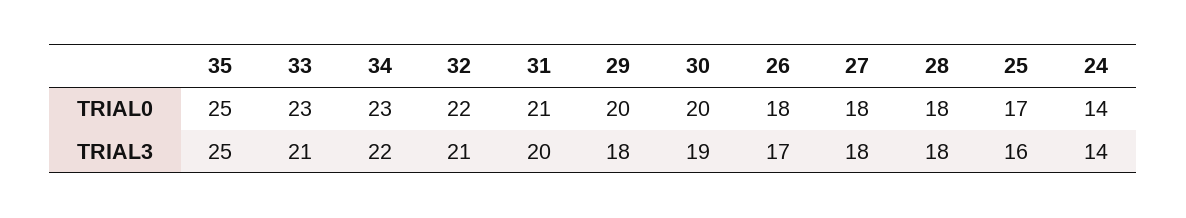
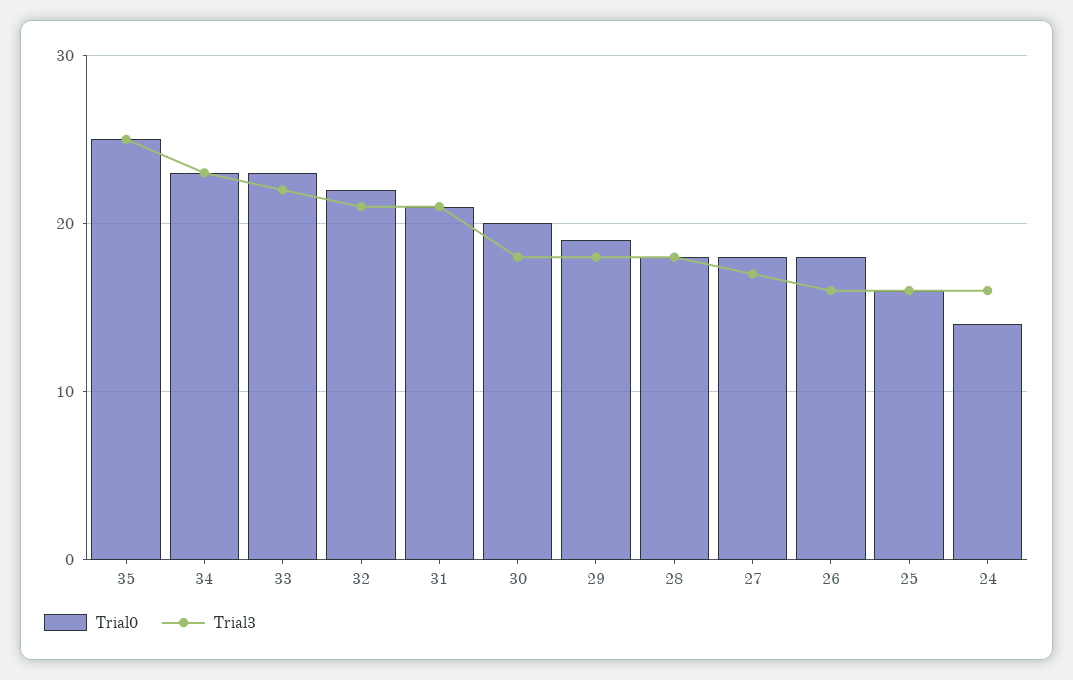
TRIAL0, 29: 20 -> 19
TRIAL0, 25: 17 -> 16
TRIAL3, 33: 21 -> 22
TRIAL3, 34: 22 -> 23
TRIAL3, 31: 20 -> 21
TRIAL3, 30: 19 -> 18
TRIAL3, 26: 17 -> 16
TRIAL3, 27: 18 -> 17
TRIAL3, 24: 14 -> 16

